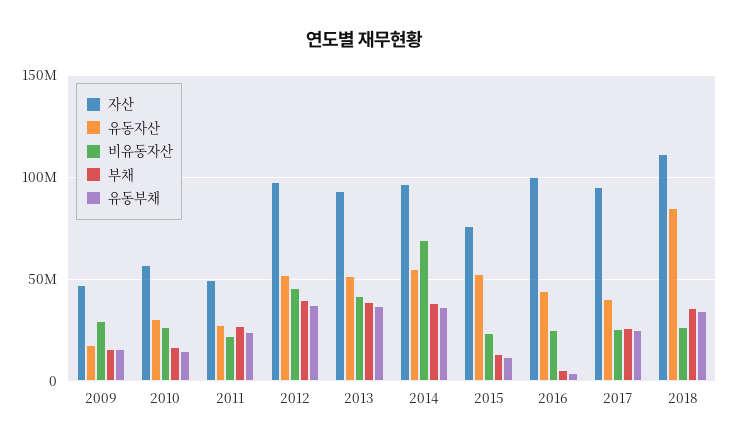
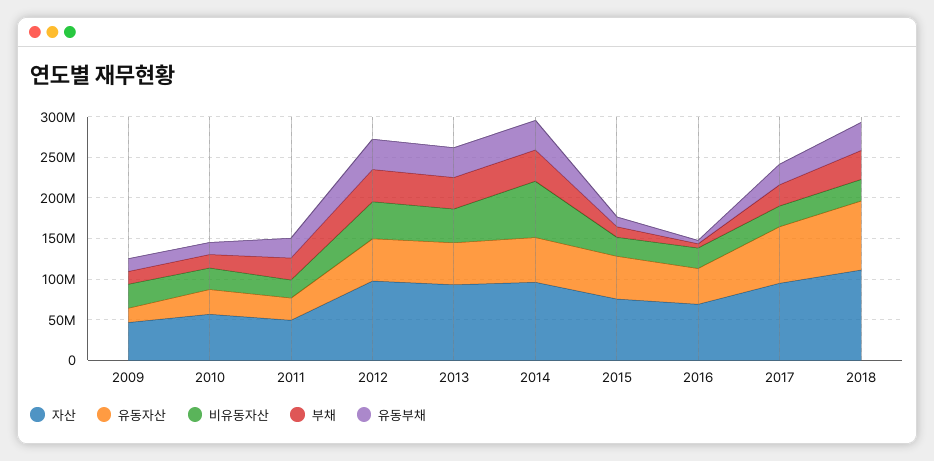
자산, 2016: 100000000 -> 70000000
유동자산, 2017: 40000000 -> 70000000

